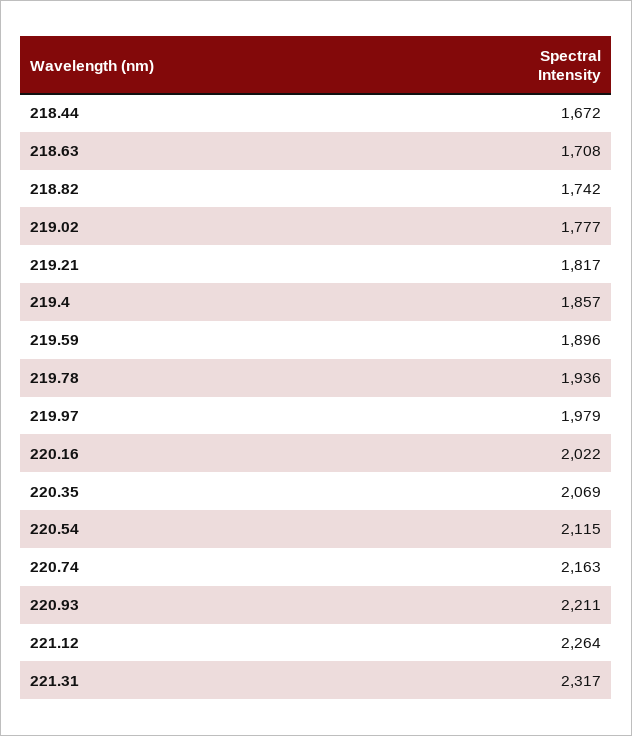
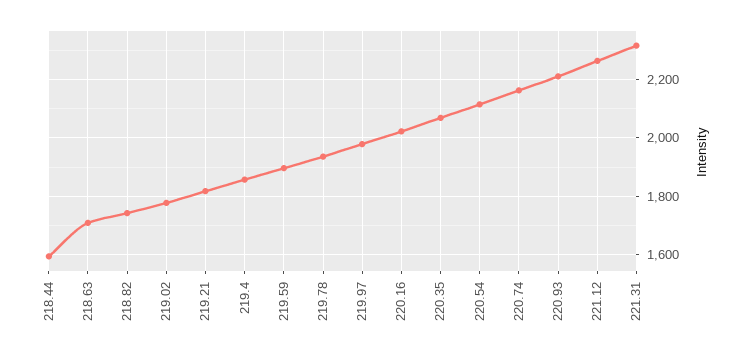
218.44: 1672 -> 1600

